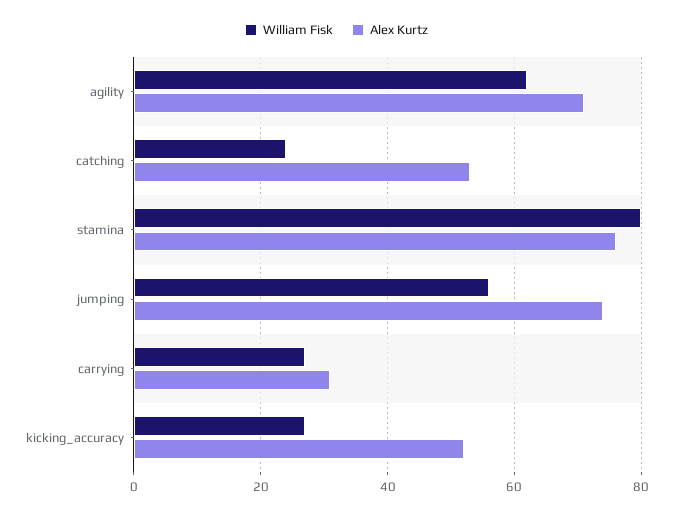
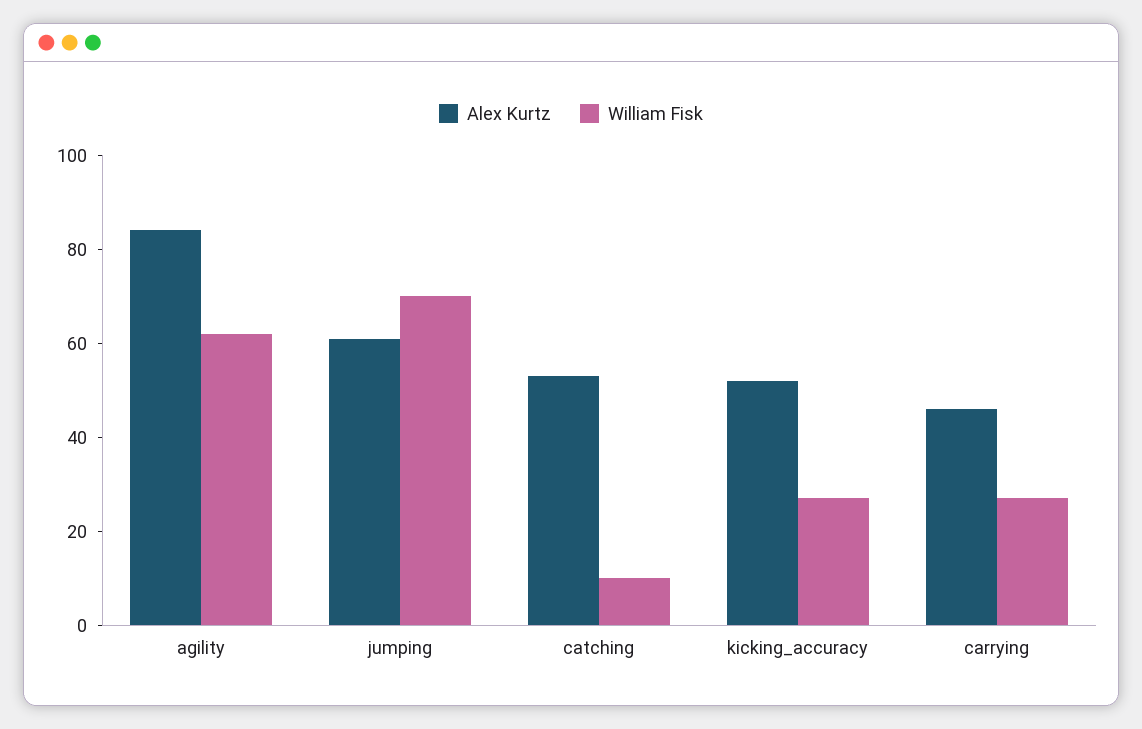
Alex Kurtz, agility: 70 -> 85
William Fisk, catching: 25 -> 10
William Fisk, stamina: 80 -> none
Alex Kurtz, stamina: 75 -> none
William Fisk, jumping: 55 -> 70
Alex Kurtz, jumping: 75 -> 60
Alex Kurtz, carrying: 30 -> 45

